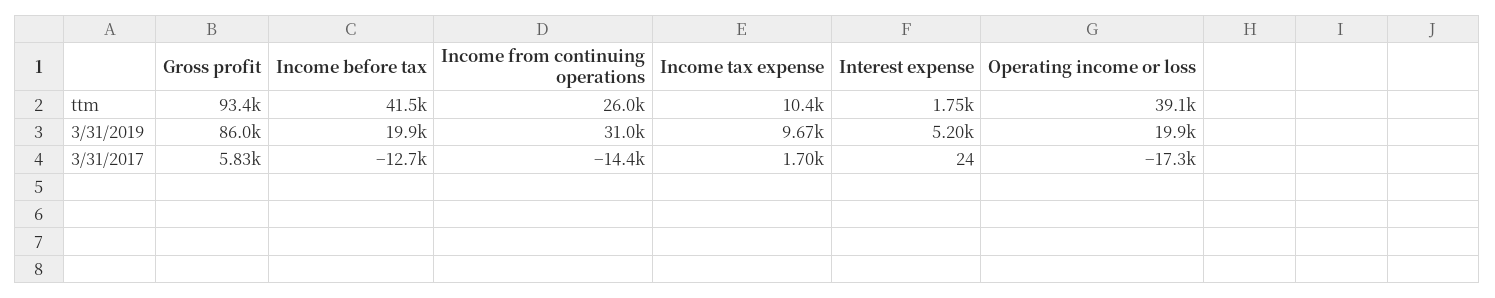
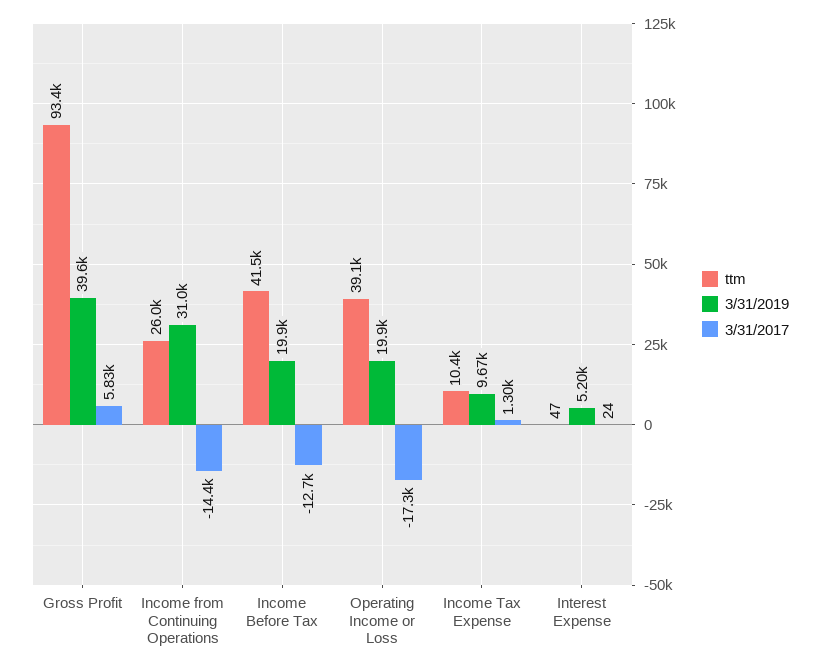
ttm, Interest expense: 1750 -> 47
3/31/2019, Gross profit: 86000 -> 39600
3/31/2017, Income tax expense: 1700 -> 1300

